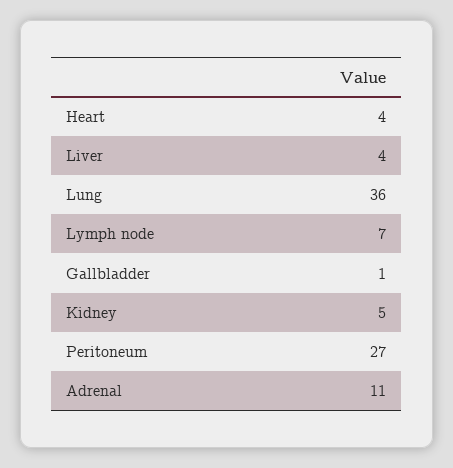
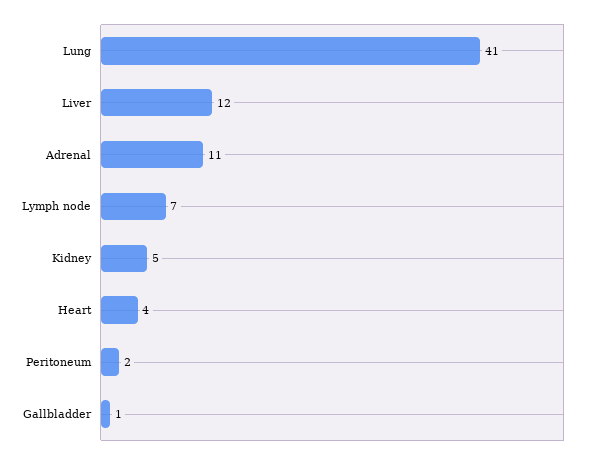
Liver: 4 -> 12
Lung: 36 -> 41
Peritoneum: 27 -> 2

